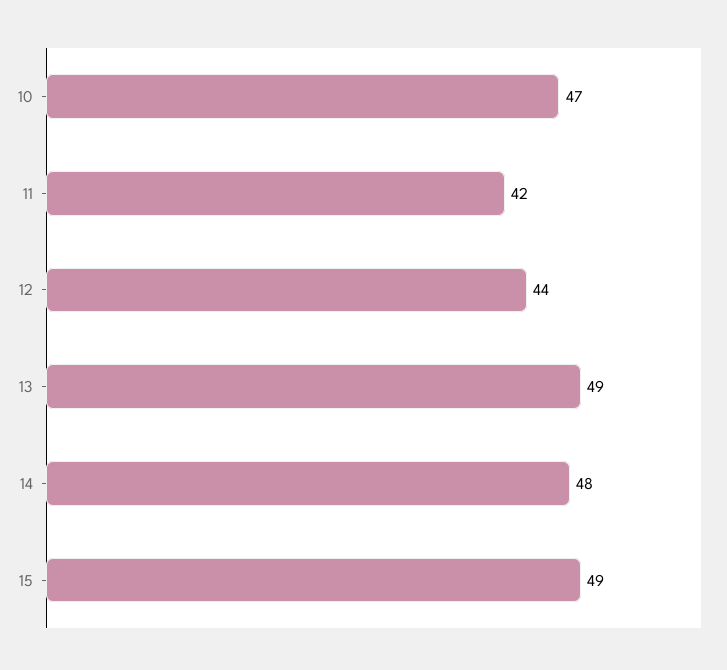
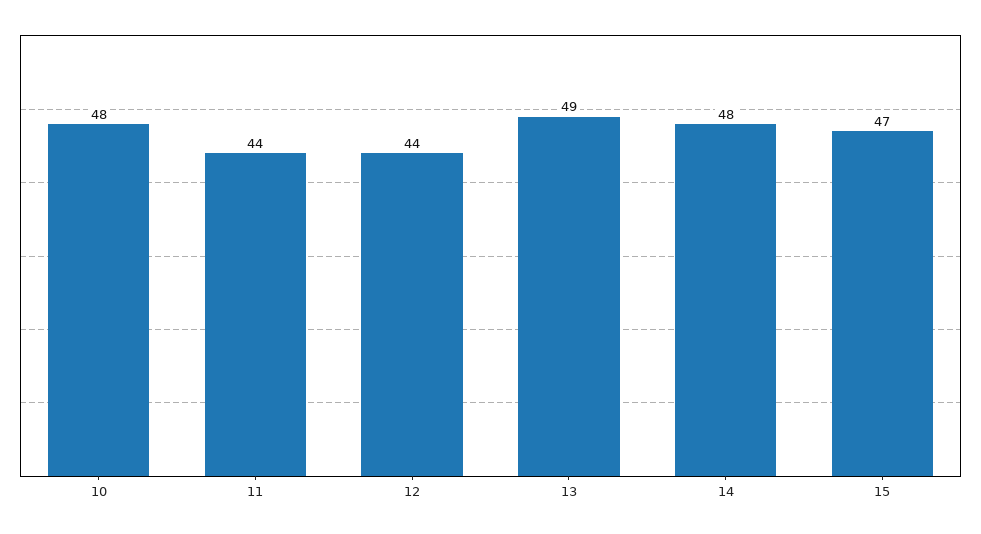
10: 47 -> 48
11: 42 -> 44
15: 49 -> 47

